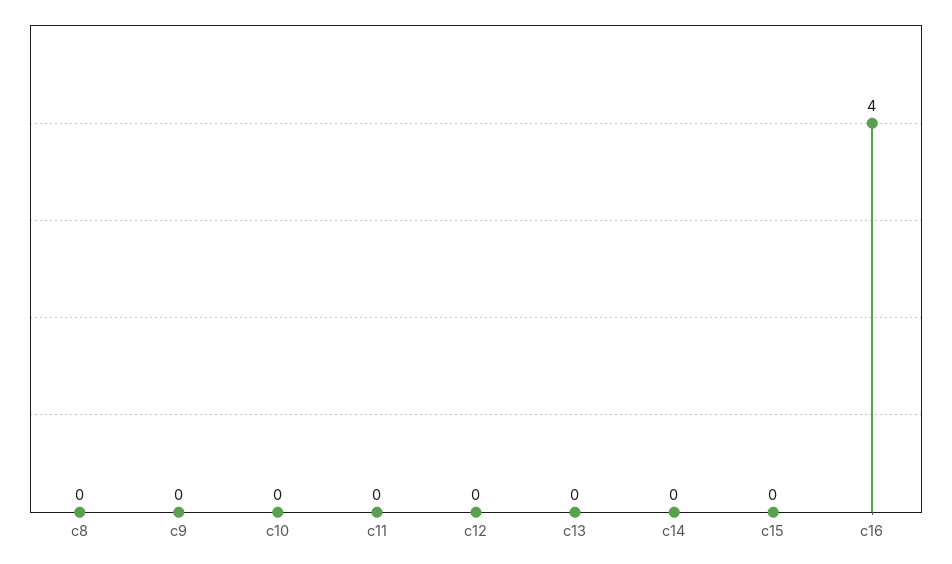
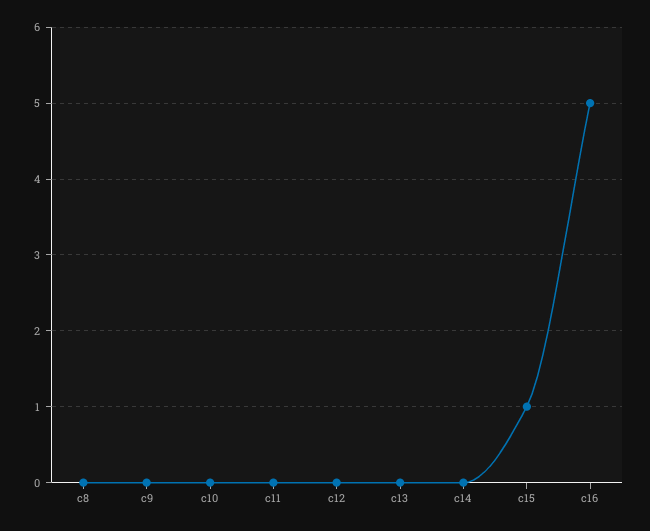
c15: 0 -> 1
c16: 4 -> 5

